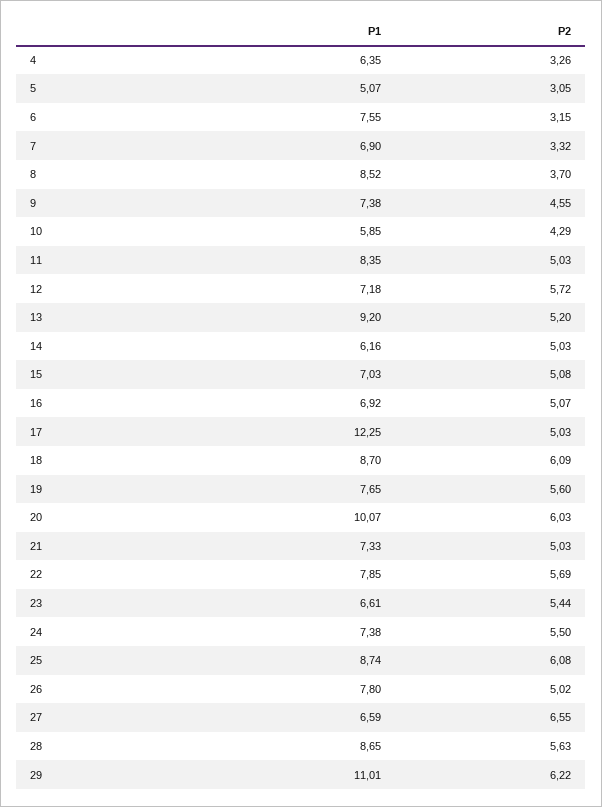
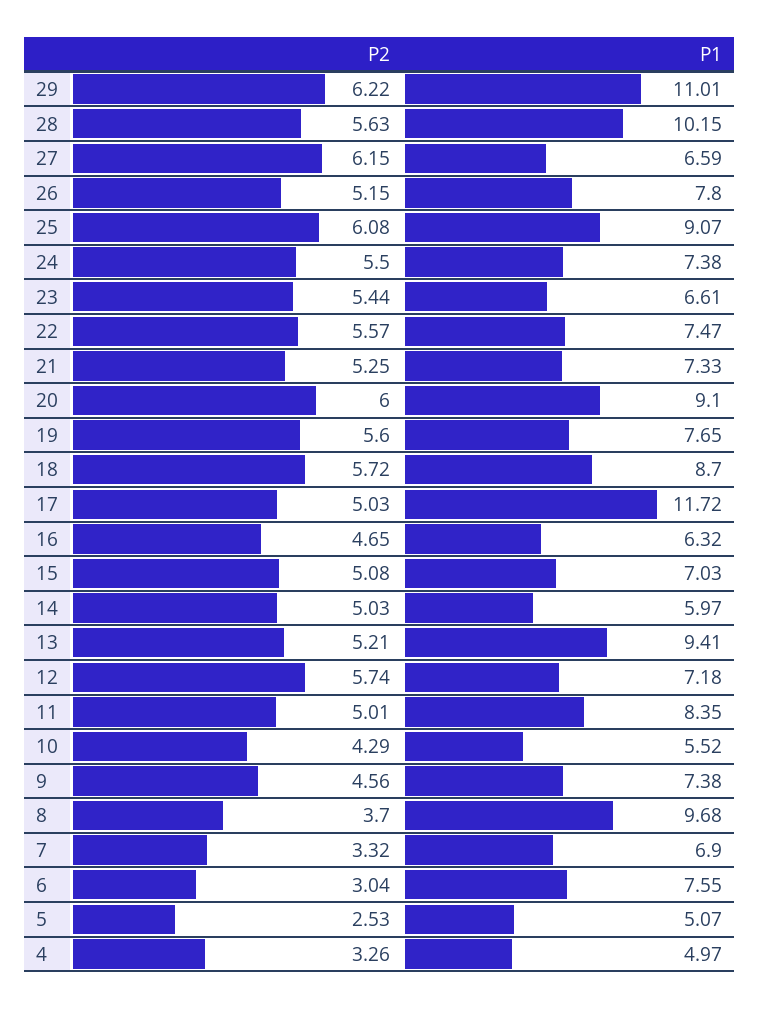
P1, 4: 6.35 -> 4.97
P2, 5: 3.05 -> 2.53
P2, 6: 3.15 -> 3.04
P1, 8: 8.52 -> 9.68
P2, 9: 4.55 -> 4.56
P1, 10: 5.85 -> 5.52
P2, 11: 5.03 -> 5.01
P2, 12: 5.72 -> 5.74
P1, 13: 9.2 -> 9.41
P2, 13: 5.2 -> 5.21
P1, 14: 6.16 -> 5.97
P1, 16: 6.92 -> 6.32
P2, 16: 5.07 -> 4.65
P1, 17: 12.25 -> 11.72
P2, 18: 6.09 -> 5.72
P1, 20: 10.07 -> 9.1
P2, 20: 6.03 -> 6
P2, 21: 5.03 -> 5.25
P1, 22: 7.85 -> 7.47
P2, 22: 5.69 -> 5.57
P1, 25: 8.74 -> 9.07
P2, 26: 5.02 -> 5.15
P2, 27: 6.55 -> 6.15
P1, 28: 8.65 -> 10.15

